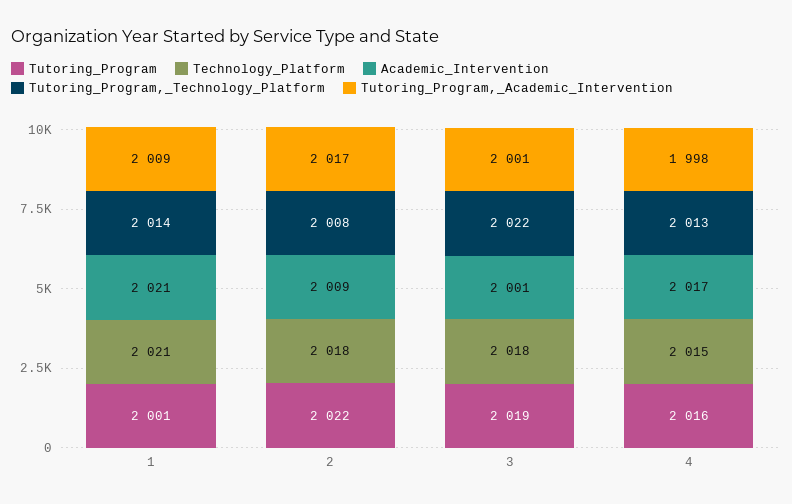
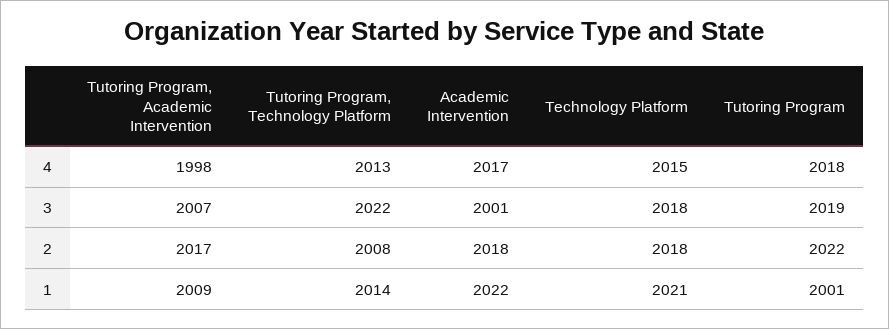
Academic_Intervention, 1: 2021 -> 2022
Academic_Intervention, 2: 2009 -> 2018
Tutoring_Program,_Academic_Intervention, 3: 2001 -> 2007
Tutoring_Program, 4: 2016 -> 2018

